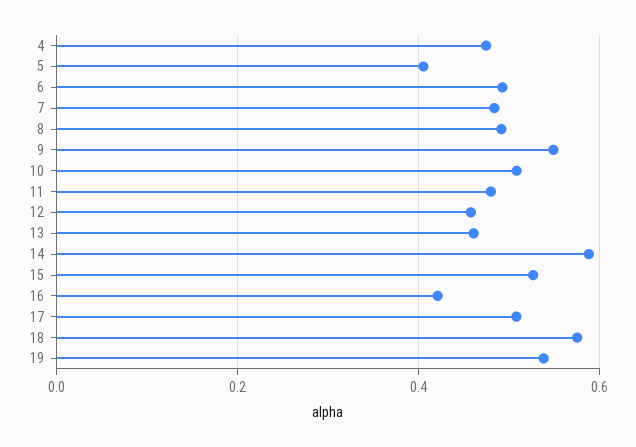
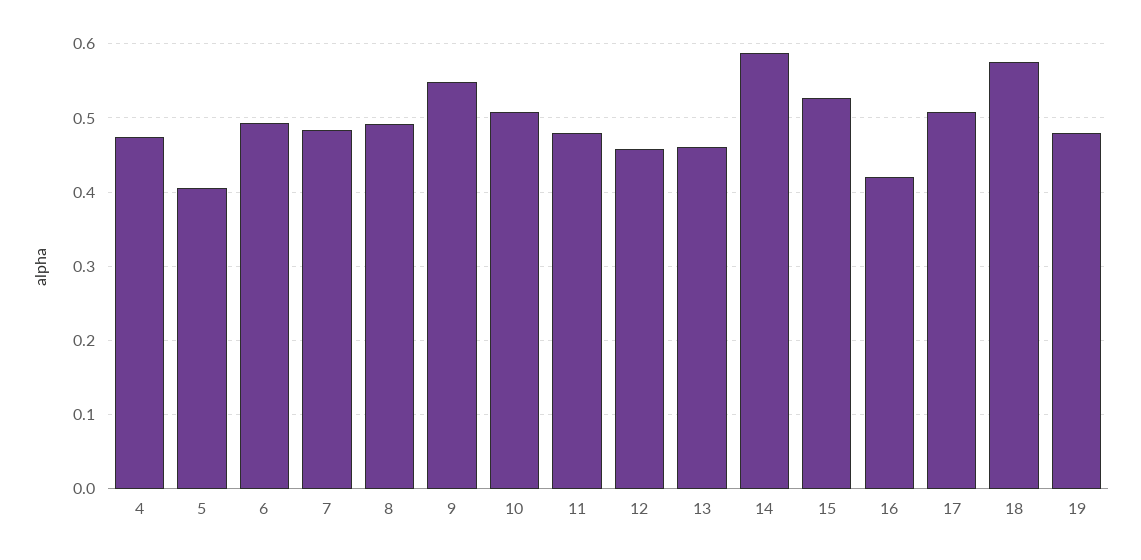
19: 0.54 -> 0.48

